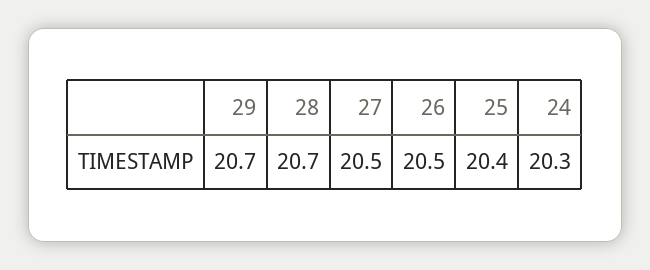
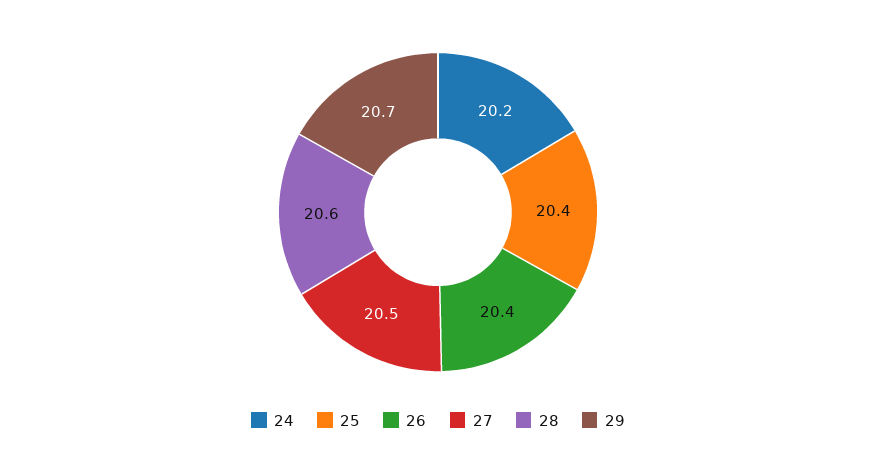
28: 20.7 -> 20.6
26: 20.5 -> 20.4
24: 20.3 -> 20.2

